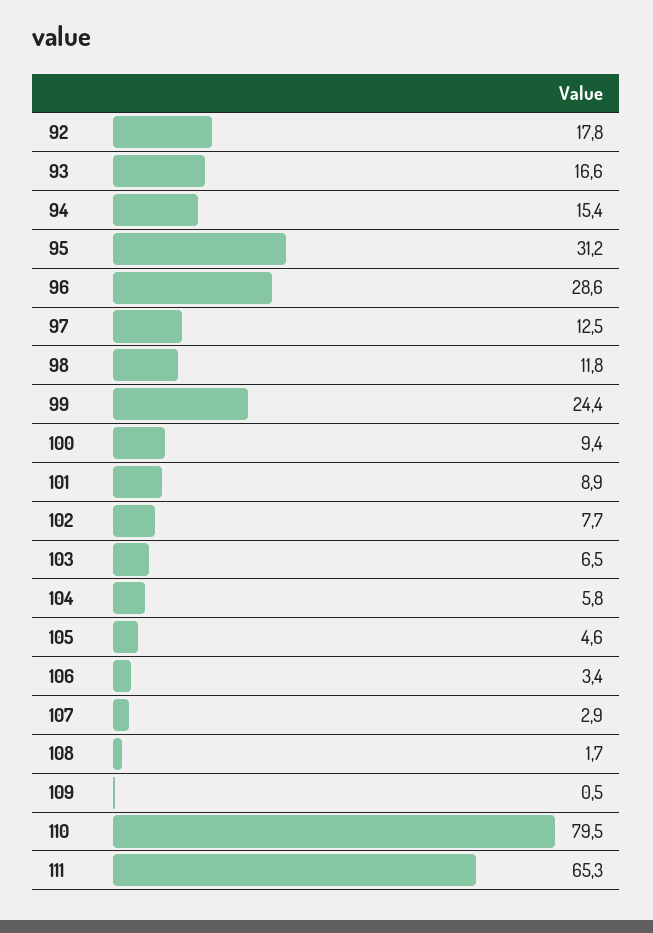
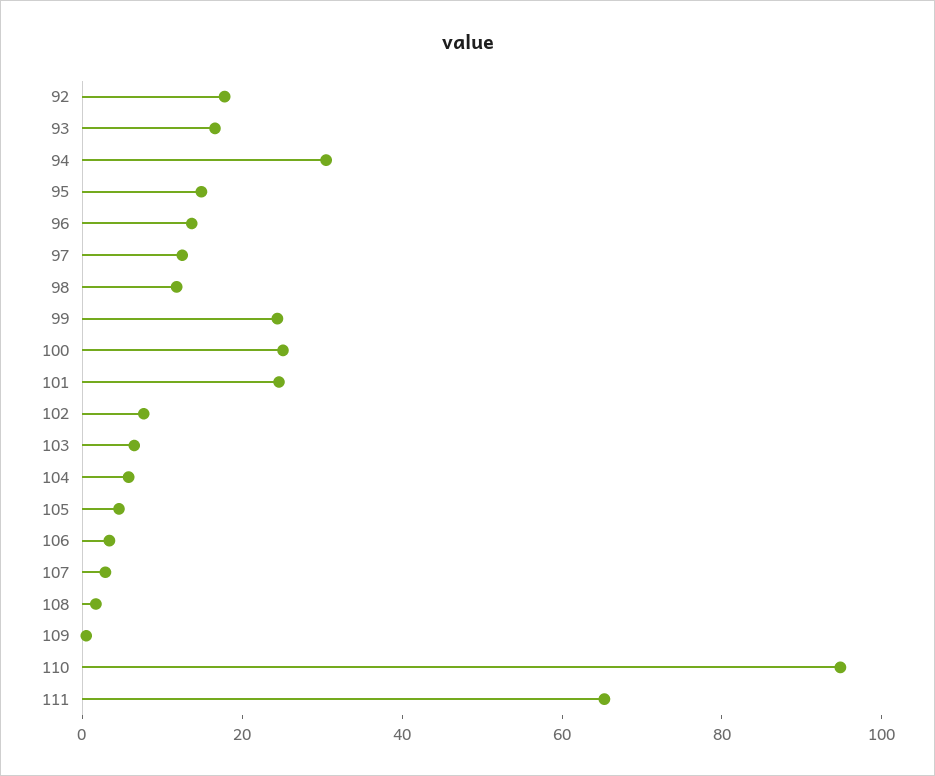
94: 15.4 -> 30
95: 31.2 -> 15
96: 28.6 -> 15
100: 9.4 -> 25
101: 8.9 -> 25
110: 79.5 -> 95

